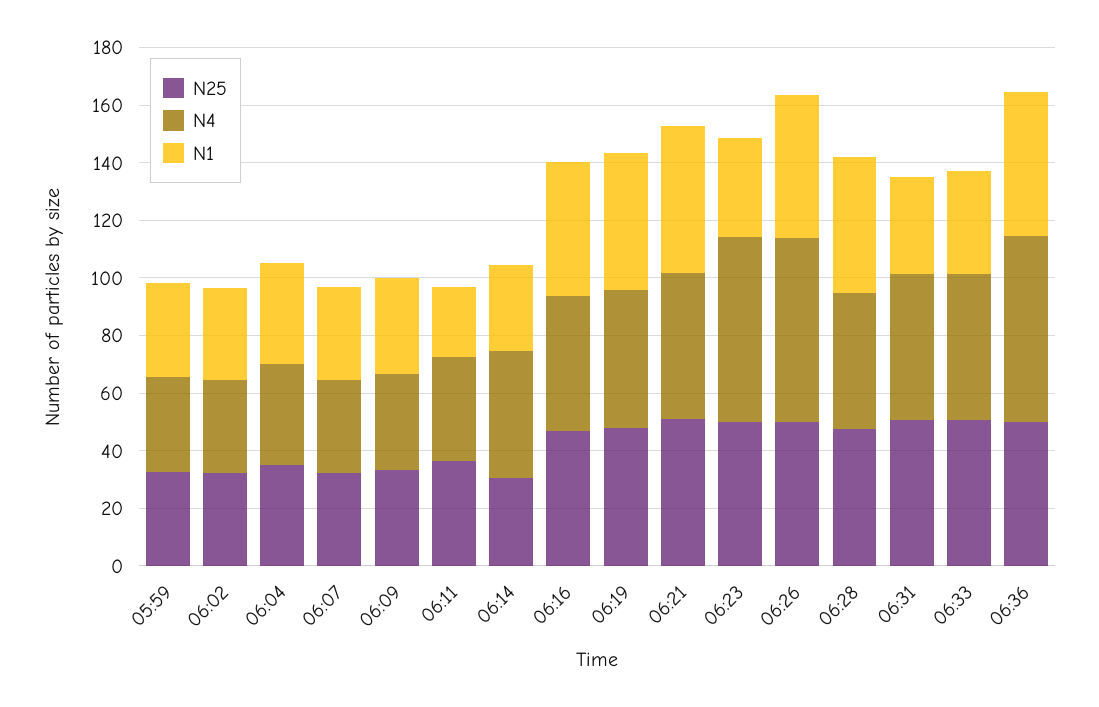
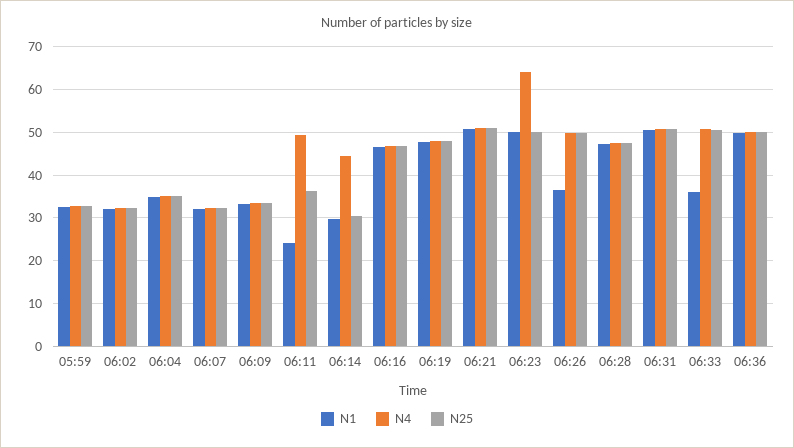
N4, 06:11: 35 -> 50
N1, 06:23: 35 -> 50
N4, 06:26: 65 -> 50
N1, 06:26: 50 -> 36
N1, 06:31: 35 -> 50
N4, 06:36: 65 -> 50

